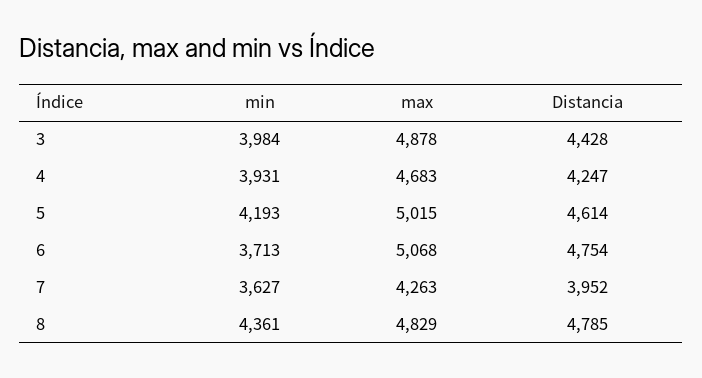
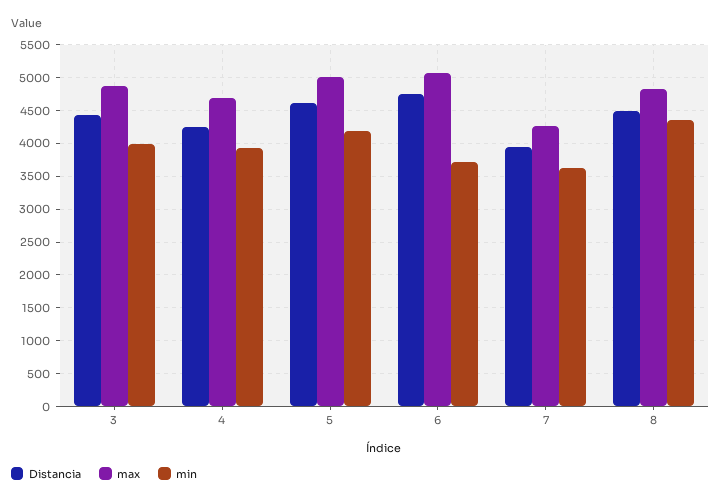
Distancia, 8: 4785 -> 4500

